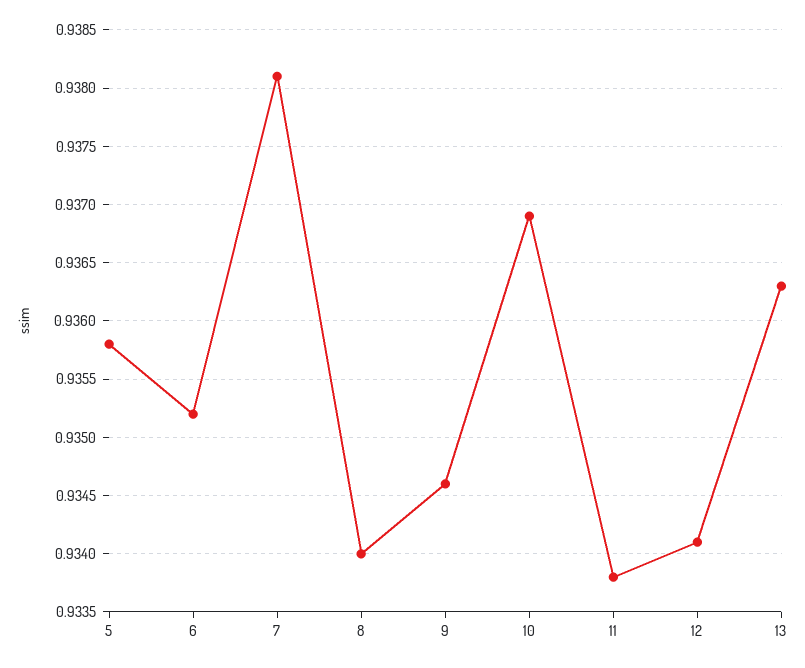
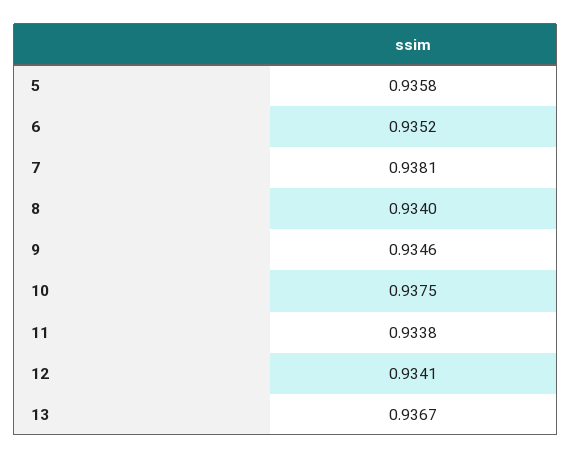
10: 0.9369 -> 0.9375
13: 0.9363 -> 0.9367

